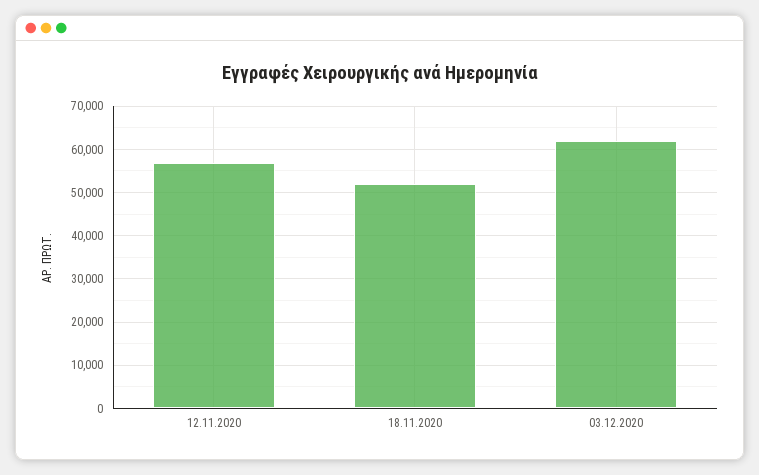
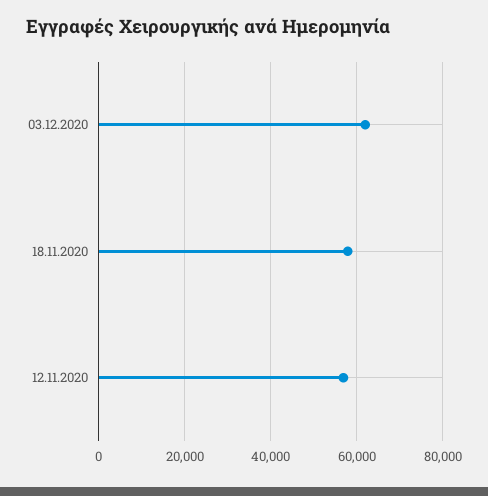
18.11.2020: 52000 -> 58000

